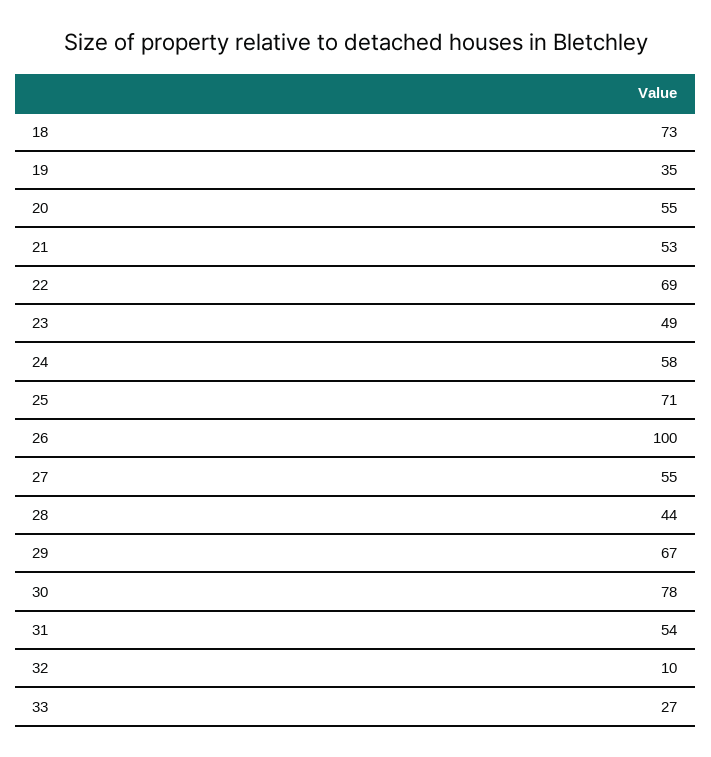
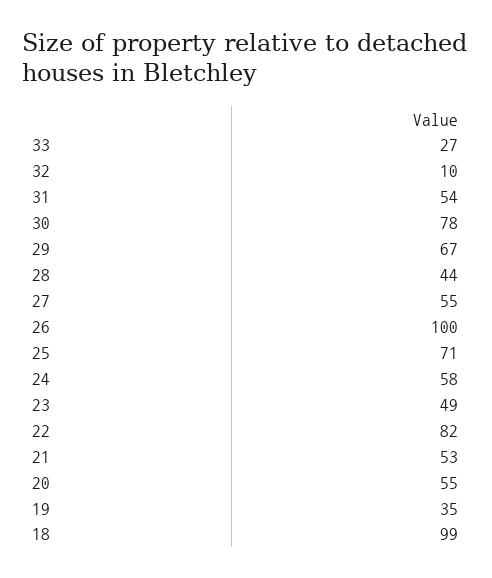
18: 73 -> 99
22: 69 -> 82

